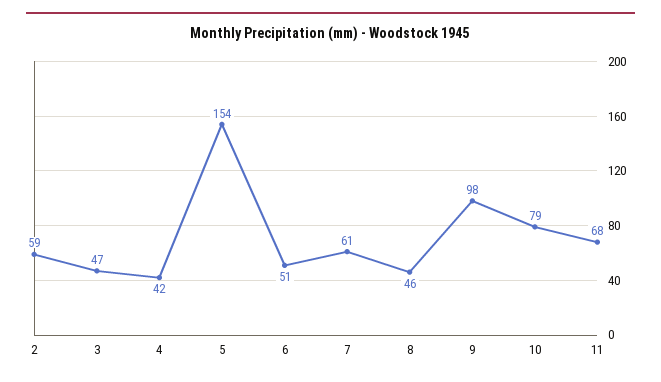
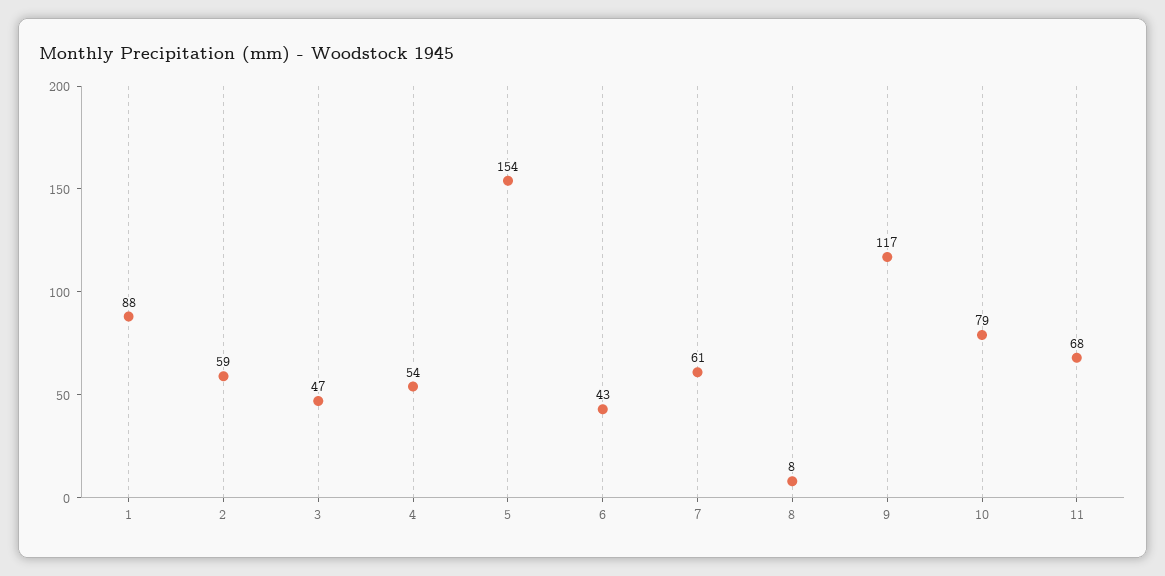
4: 42 -> 54
6: 51 -> 43
8: 46 -> 8
9: 98 -> 117
1: none -> 88

